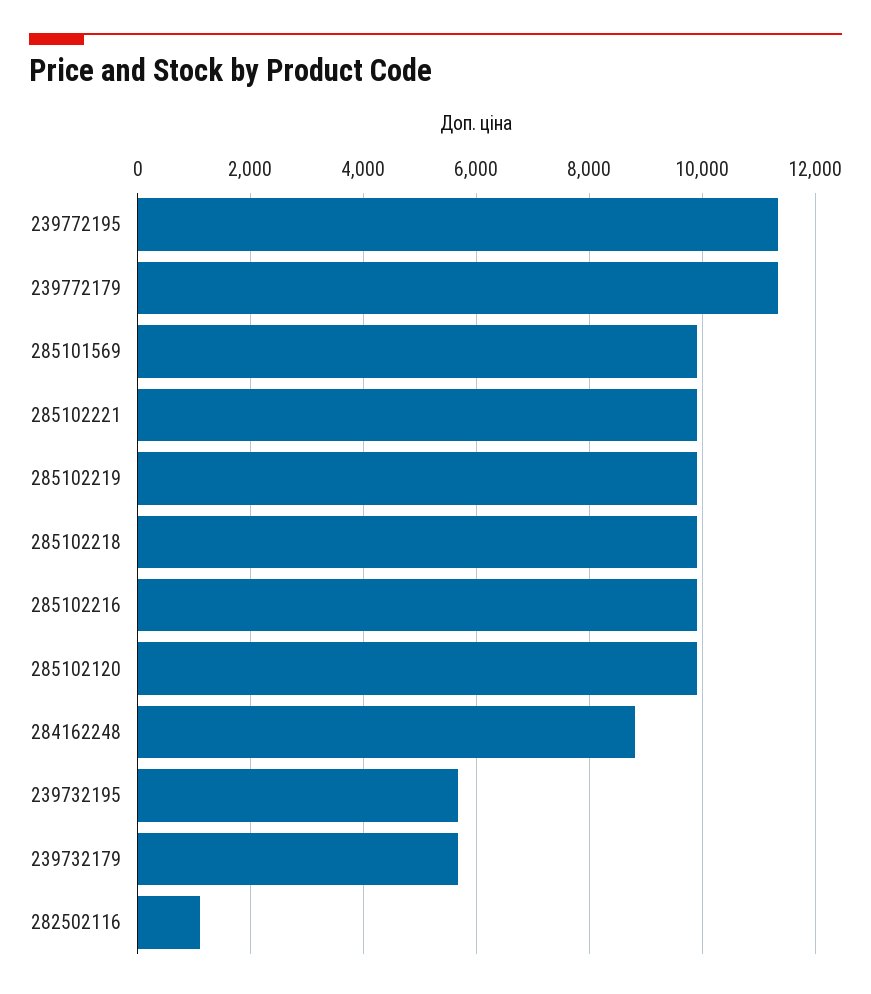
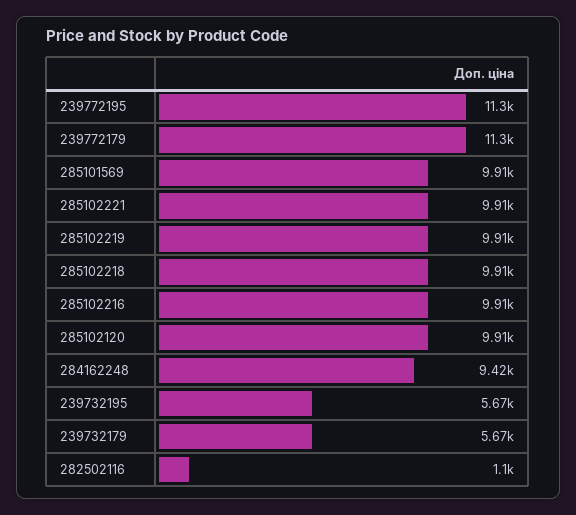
284162248: 8800 -> 9420

